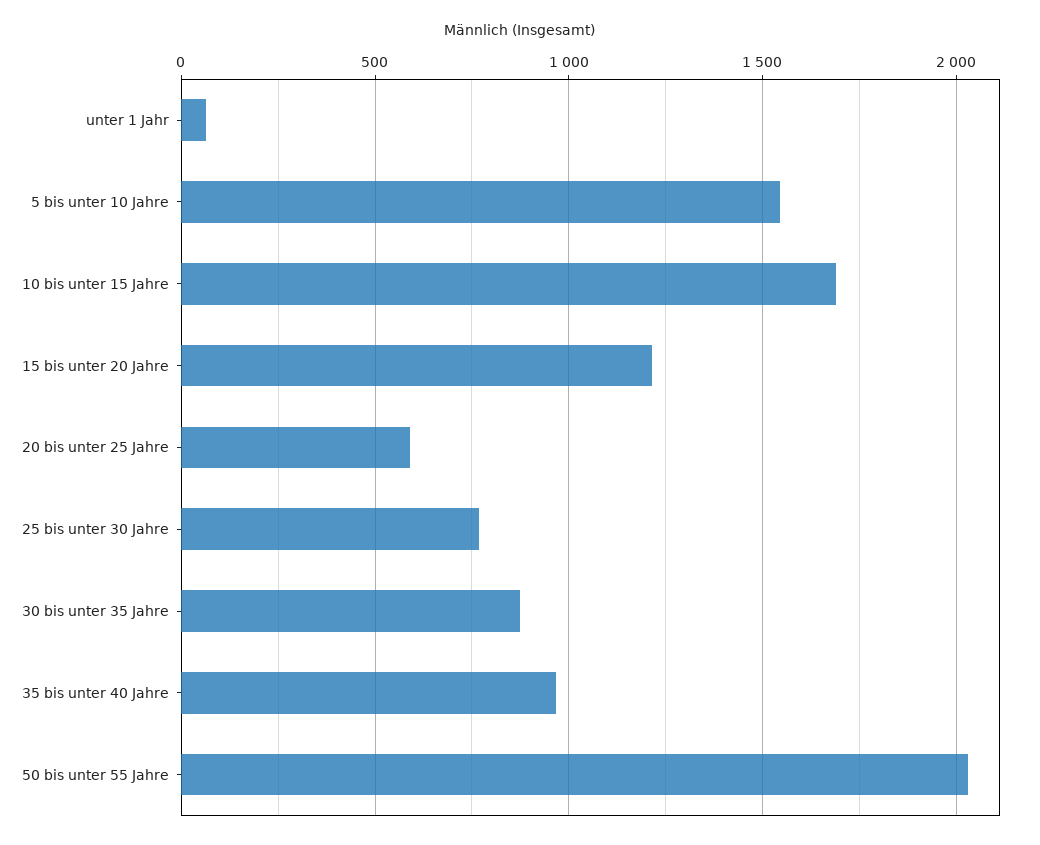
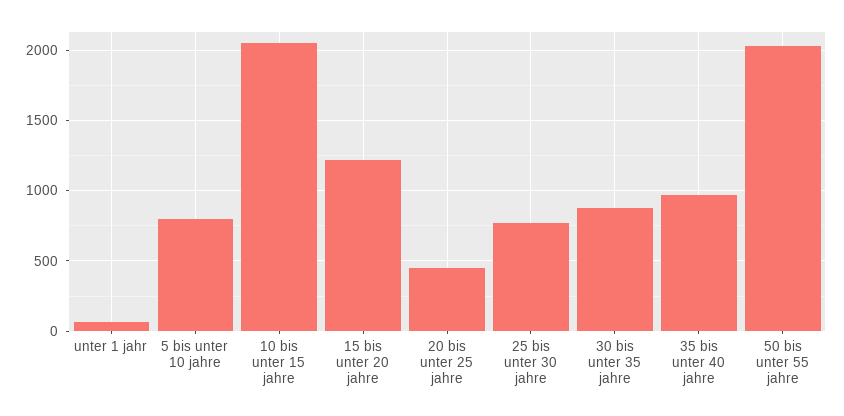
5 bis unter 10 Jahre: 1550 -> 800
10 bis unter 15 Jahre: 1700 -> 2050
20 bis unter 25 Jahre: 600 -> 450

